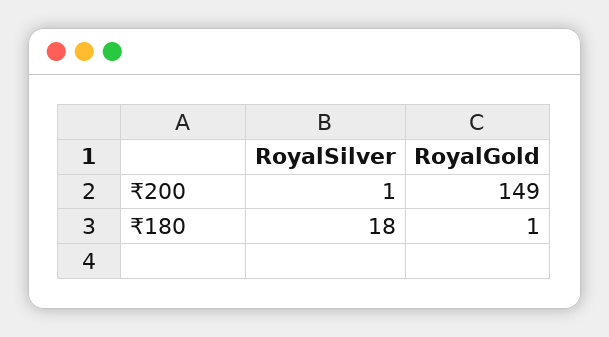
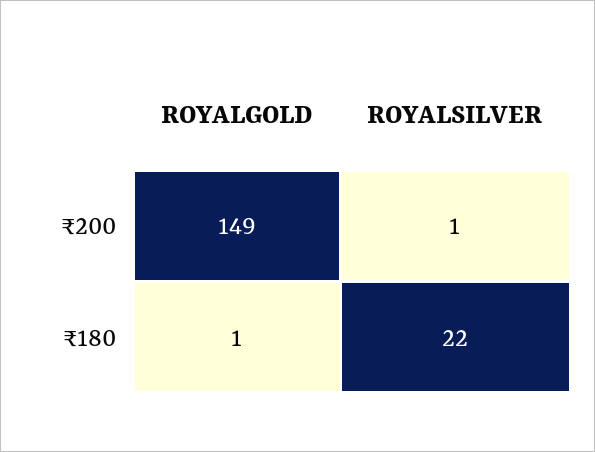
RoyalSilver, ₹180: 18 -> 22

